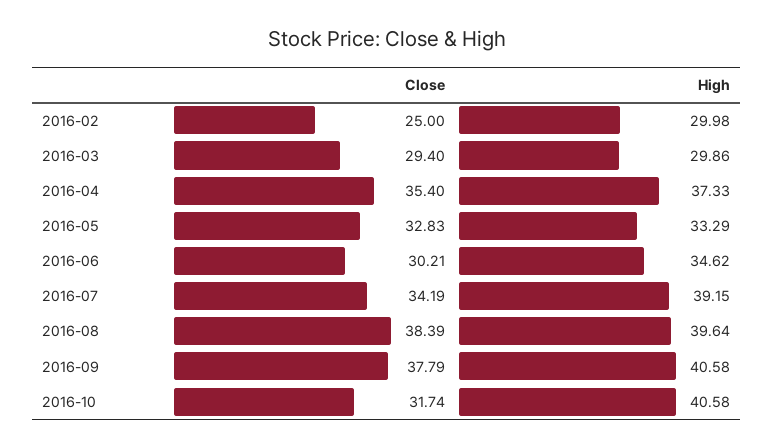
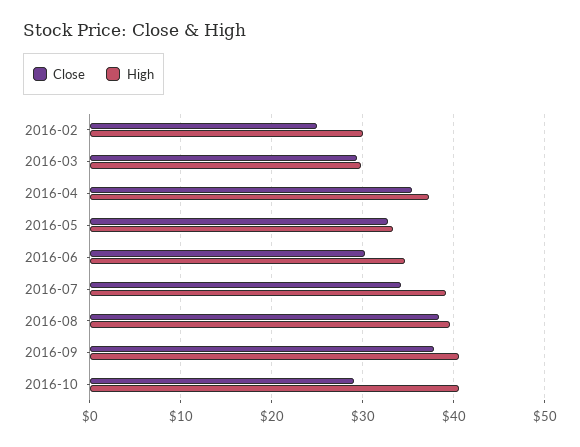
Close, 2016-10: 31.74 -> 29

